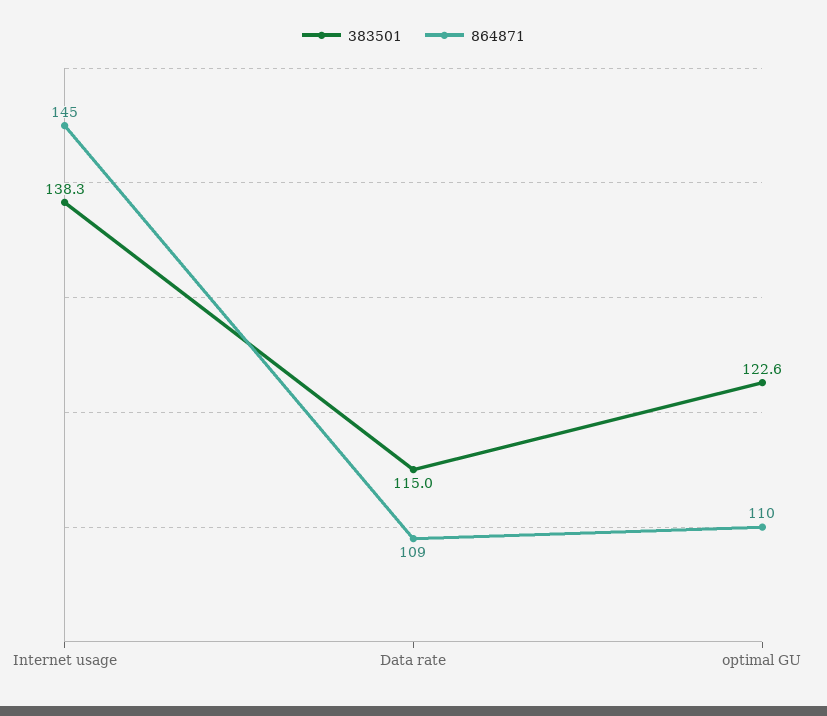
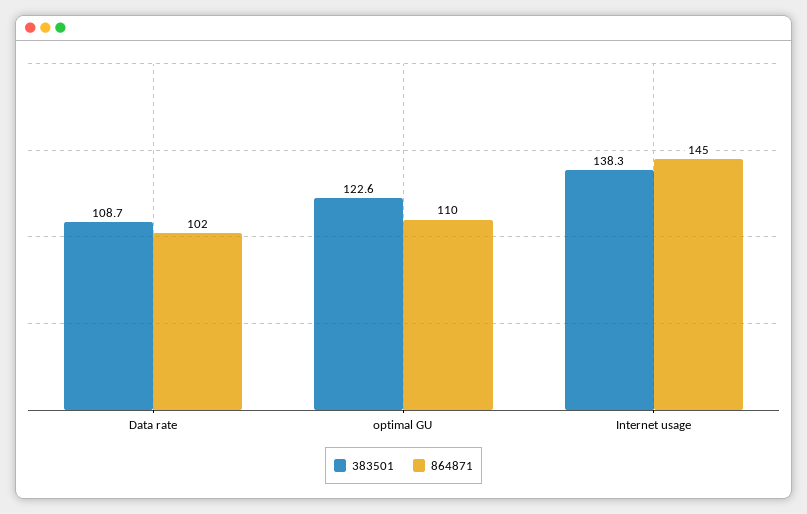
383501, Data rate: 115 -> 108.7
864871, Data rate: 109 -> 102

